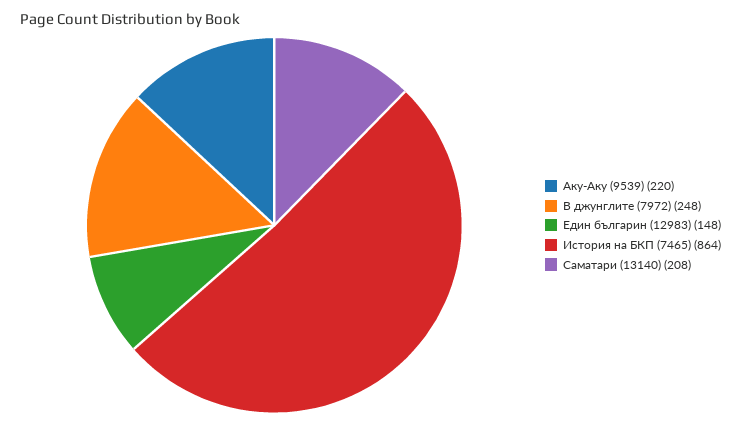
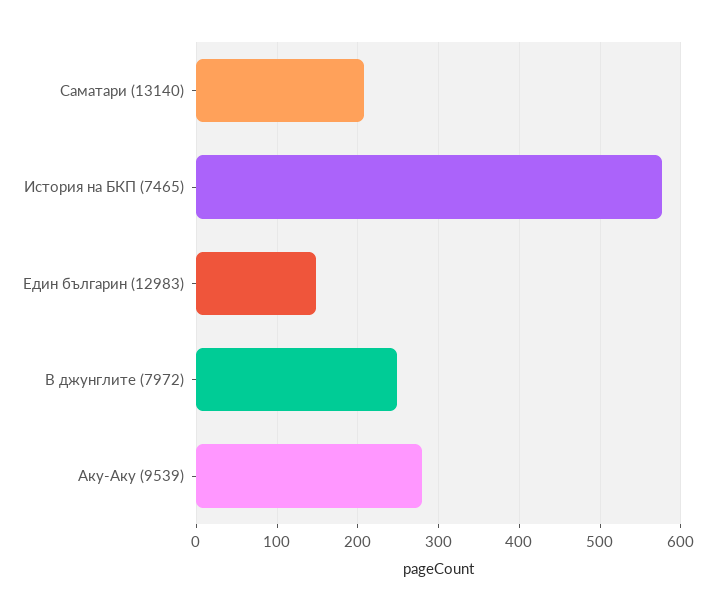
Аку-Аку (9539): 220 -> 280
История на БКП (7465): 864 -> 580

